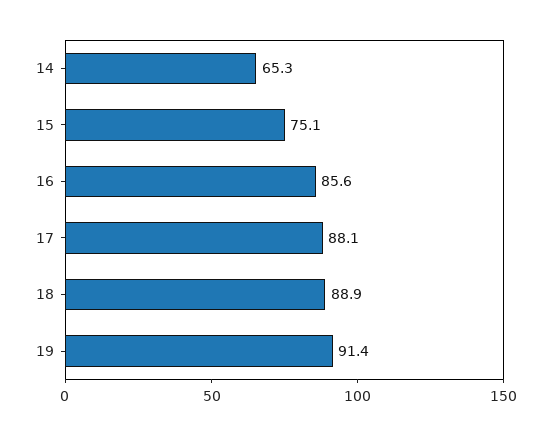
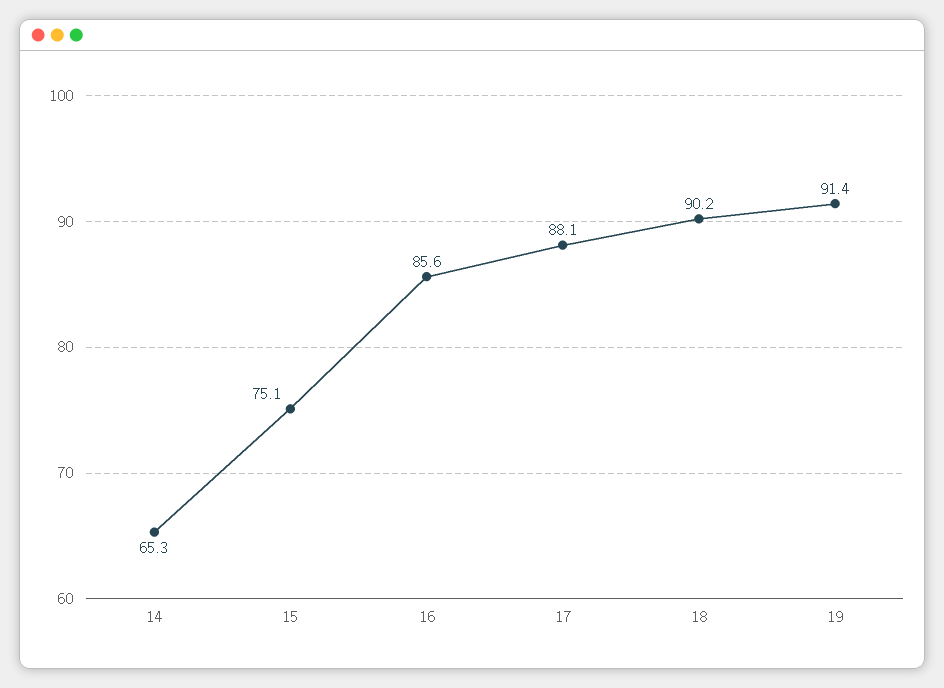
18: 88.9 -> 90.2

